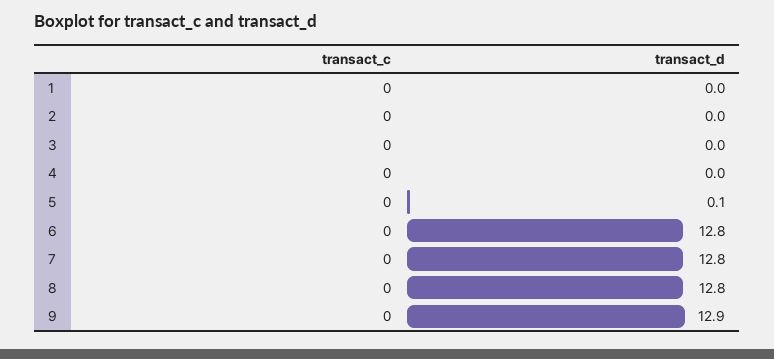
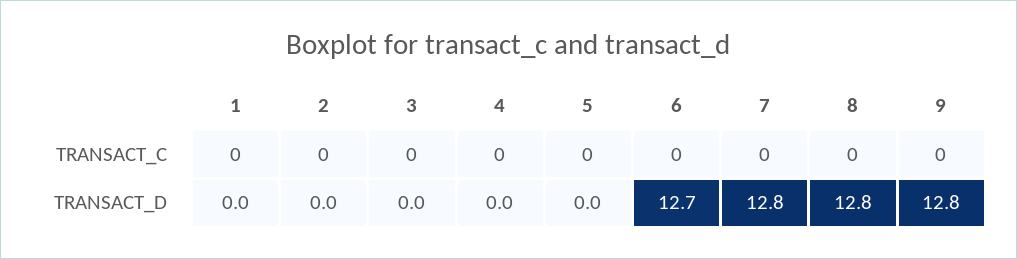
transact_d, 5: 0.1 -> 0
transact_d, 6: 12.8 -> 12.7
transact_d, 9: 12.9 -> 12.8

